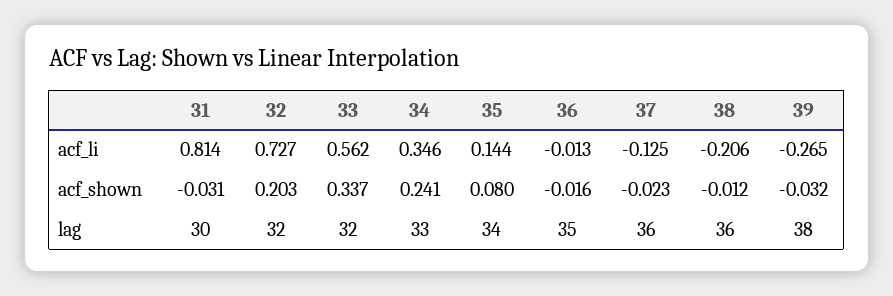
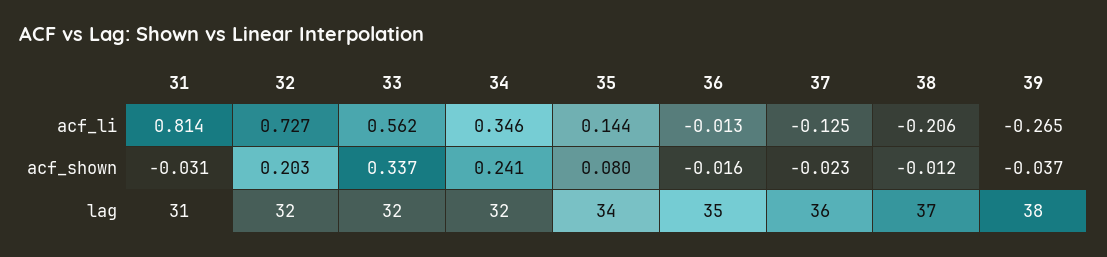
39, acf_shown: -0.032 -> -0.037
31, lag: 30 -> 31
34, lag: 33 -> 32
38, lag: 36 -> 37

